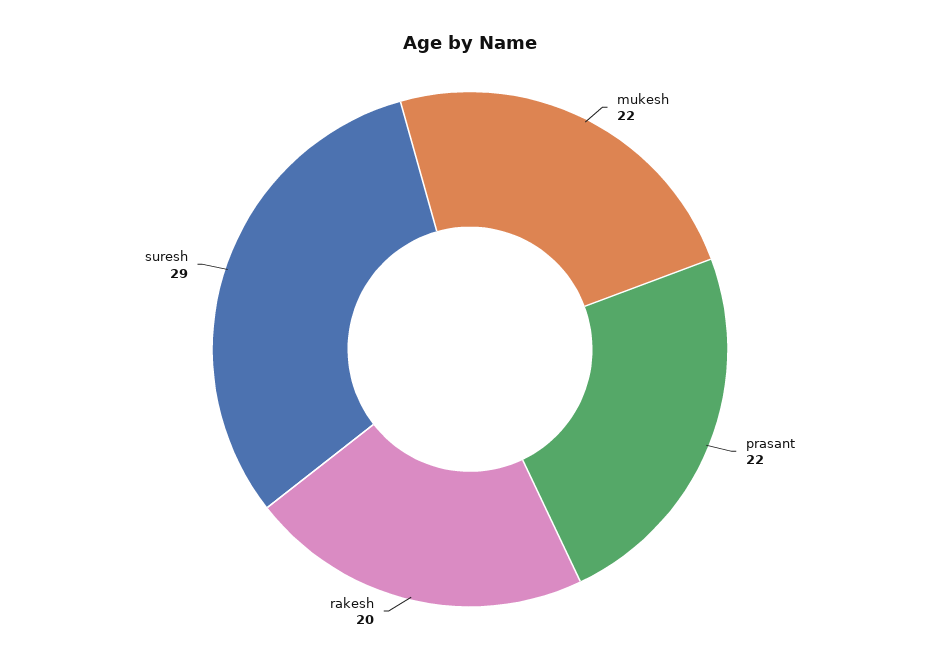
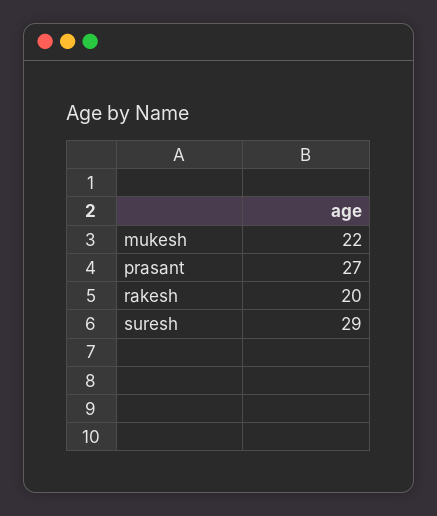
prasant: 22 -> 27

